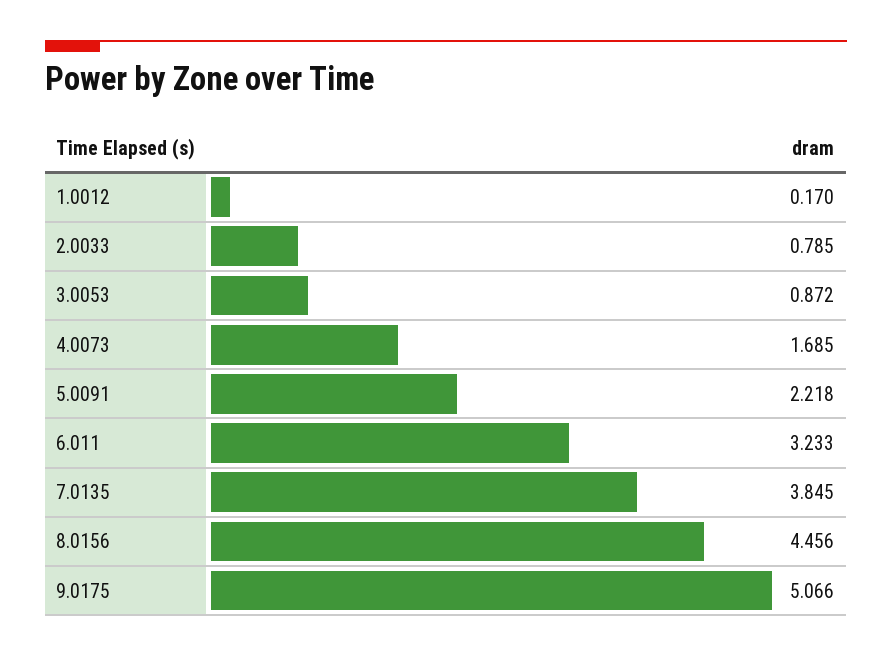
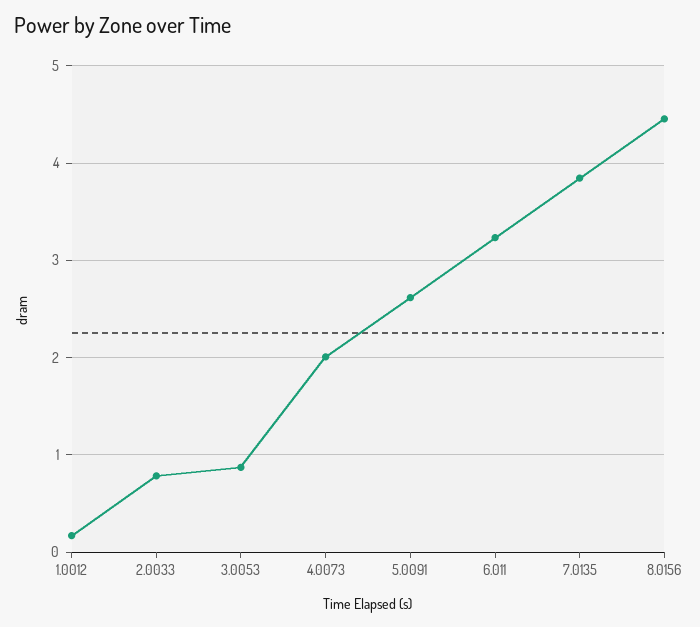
4.0073: 1.685 -> 2
5.0091: 2.218 -> 2.6
9.0175: 5.066 -> none

